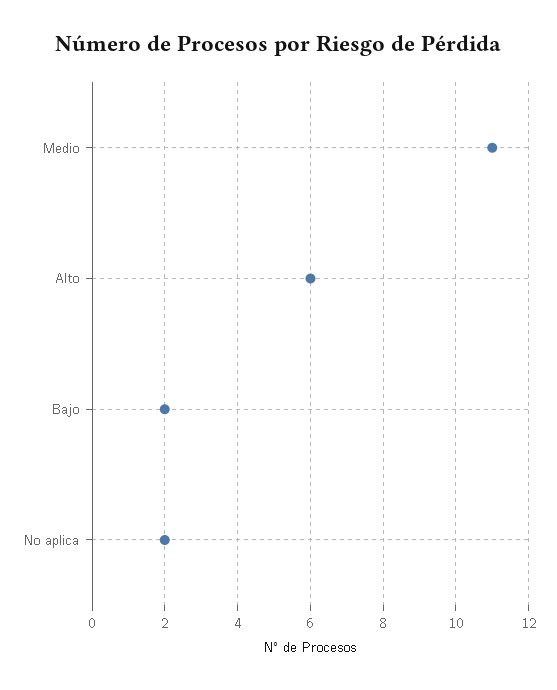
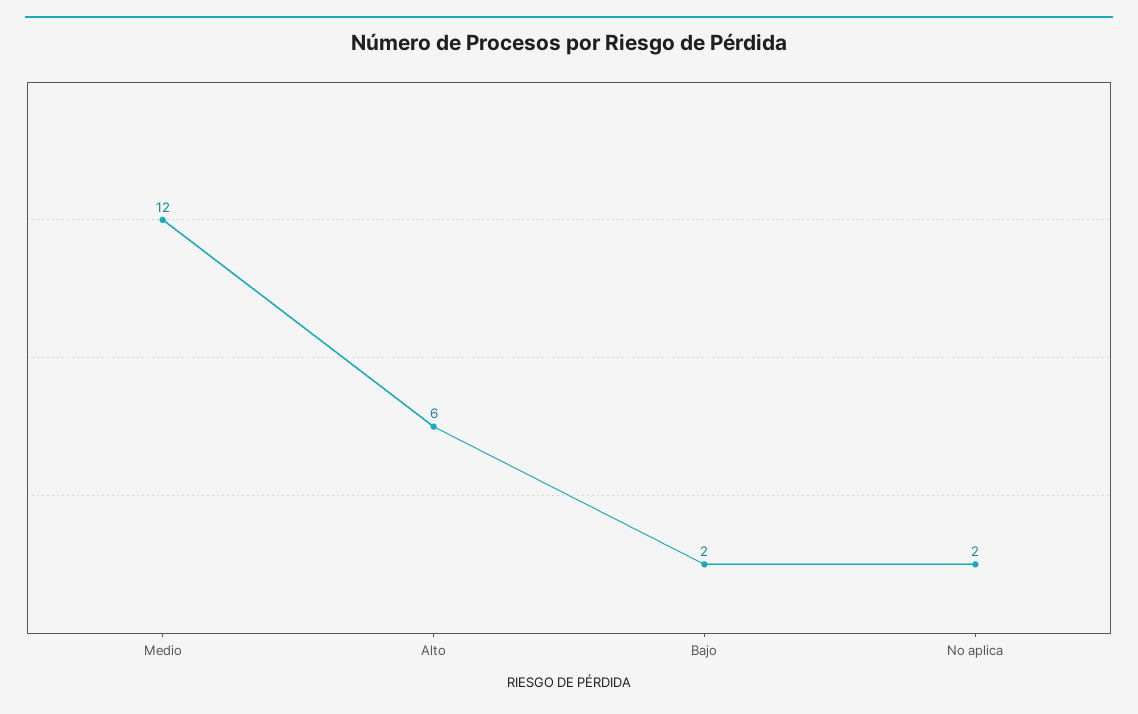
Medio: 11 -> 12

